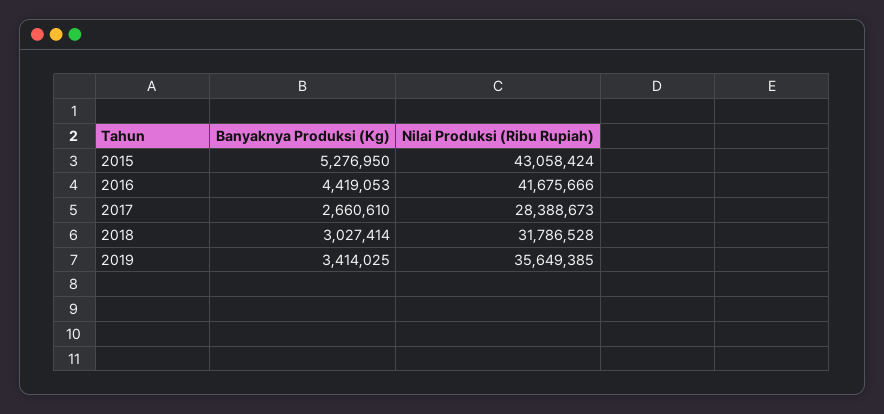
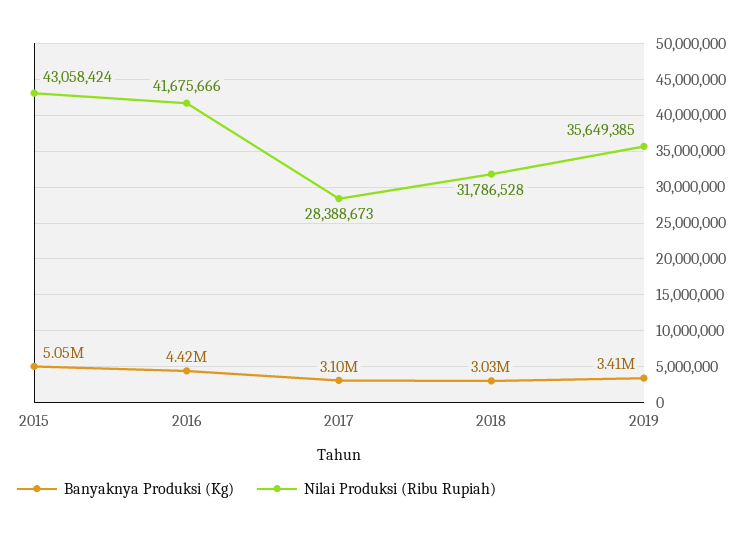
Banyaknya Produksi (Kg), 2015: 5276950 -> 5050000
Banyaknya Produksi (Kg), 2017: 2660610 -> 3100000

